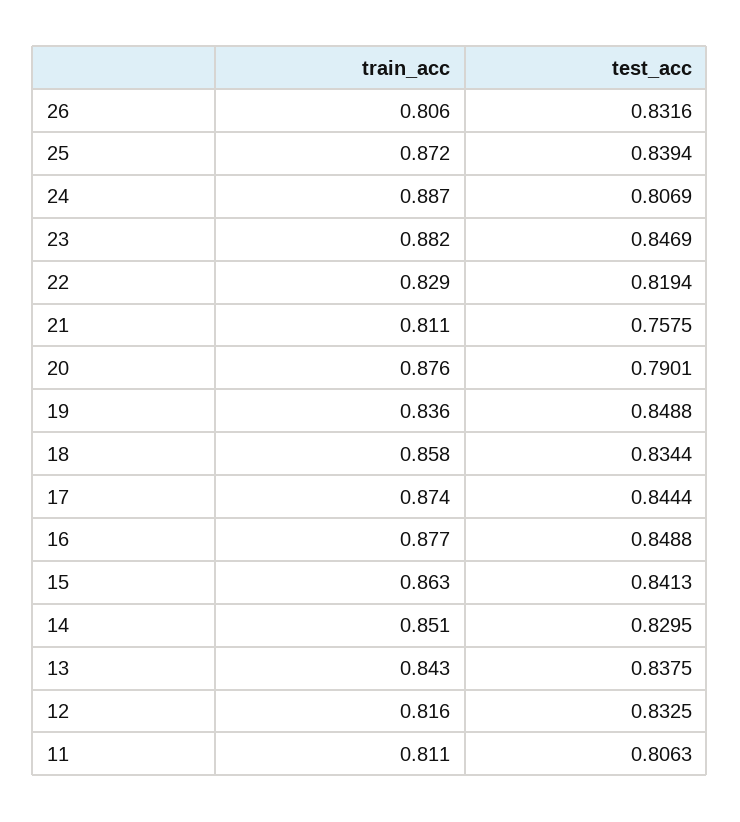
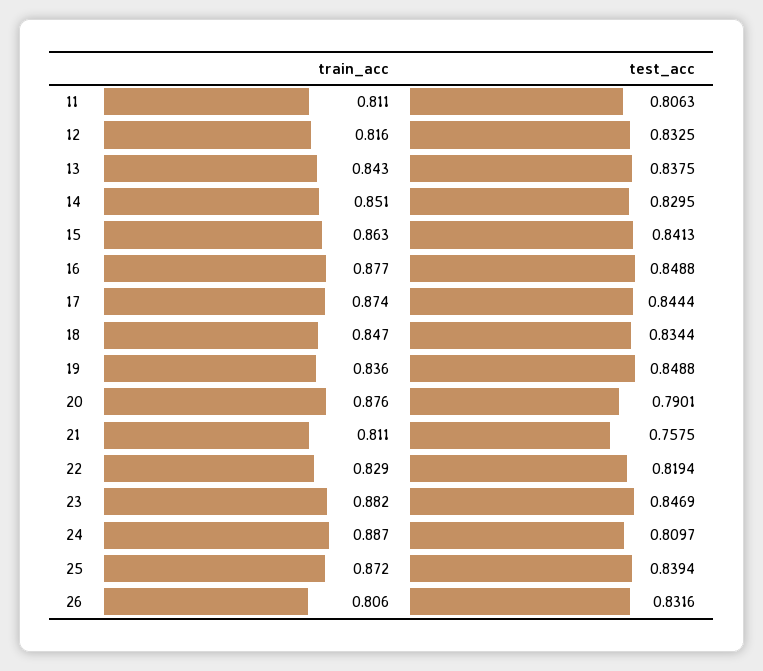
test_acc, 24: 0.8069 -> 0.8097
train_acc, 18: 0.858 -> 0.847

